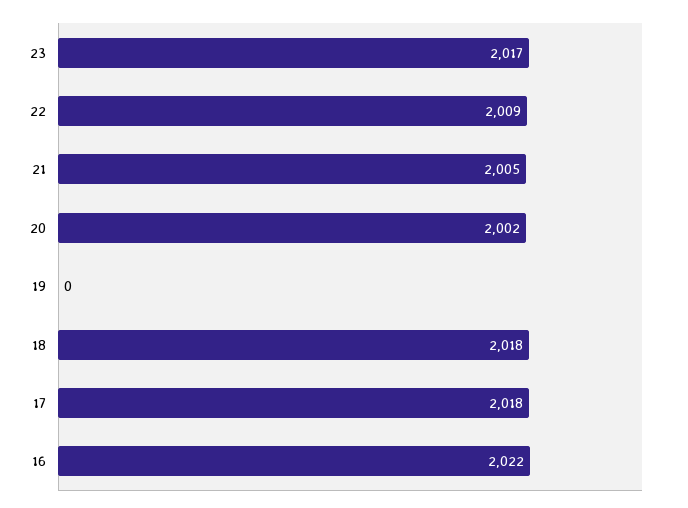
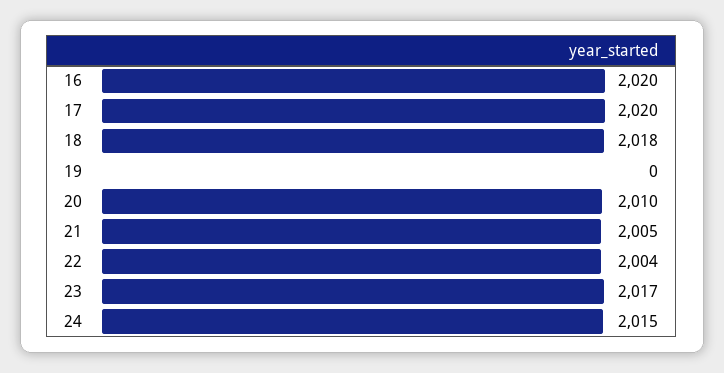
22: 2009 -> 2004
20: 2002 -> 2010
17: 2018 -> 2020
16: 2022 -> 2020
24: none -> 2015

